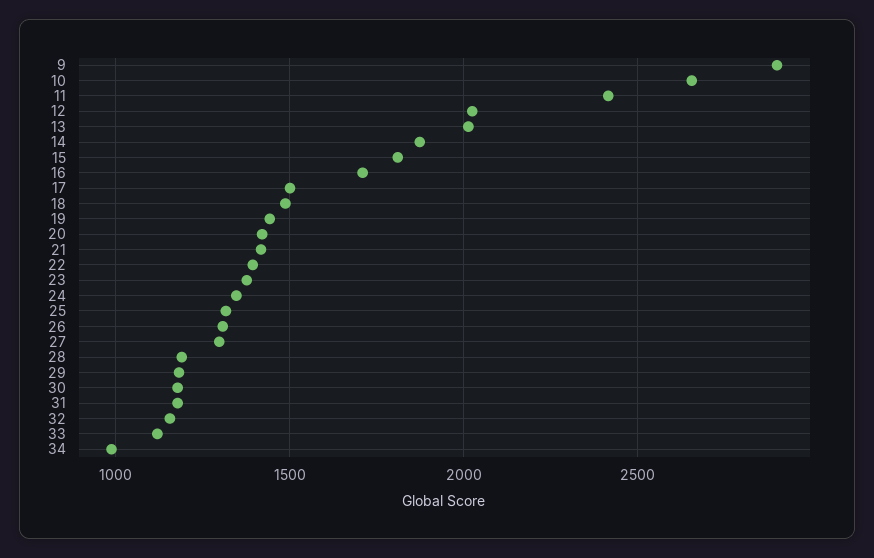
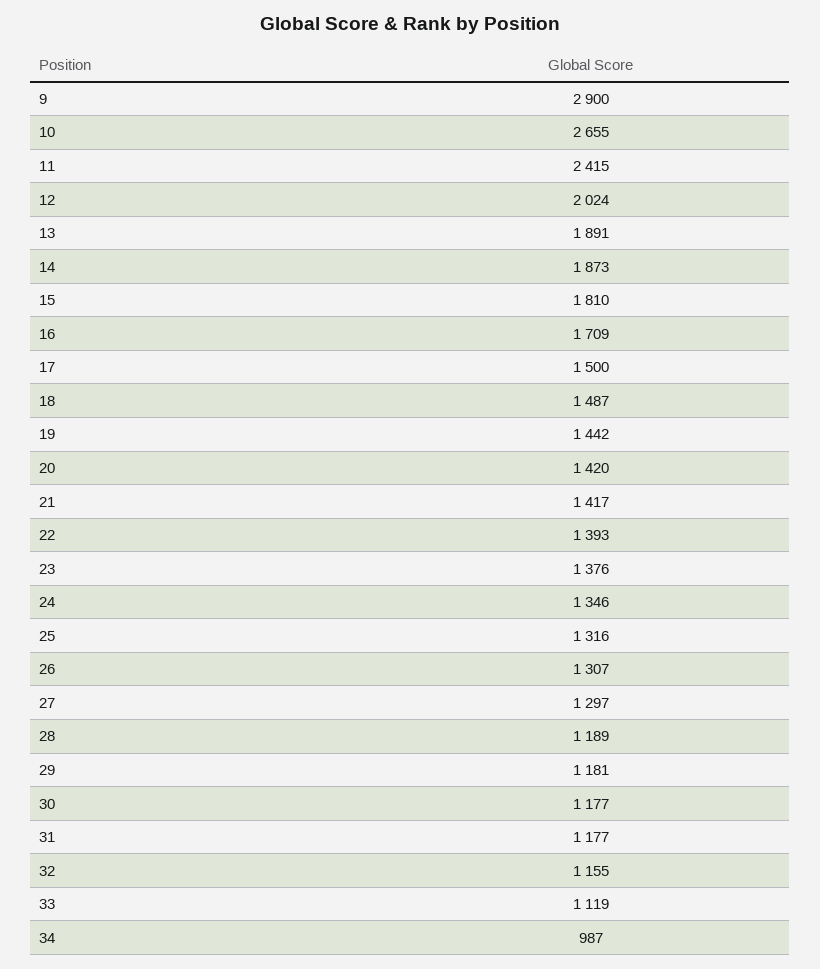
13: 2000 -> 1891

